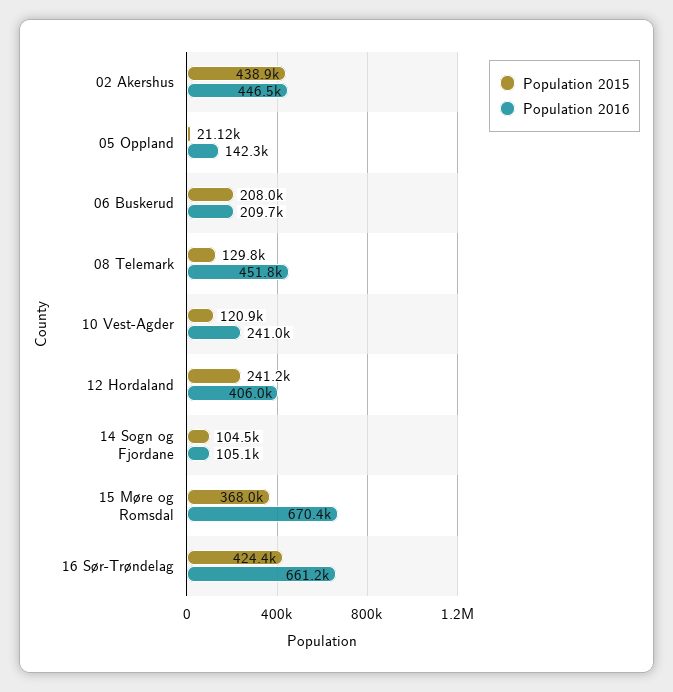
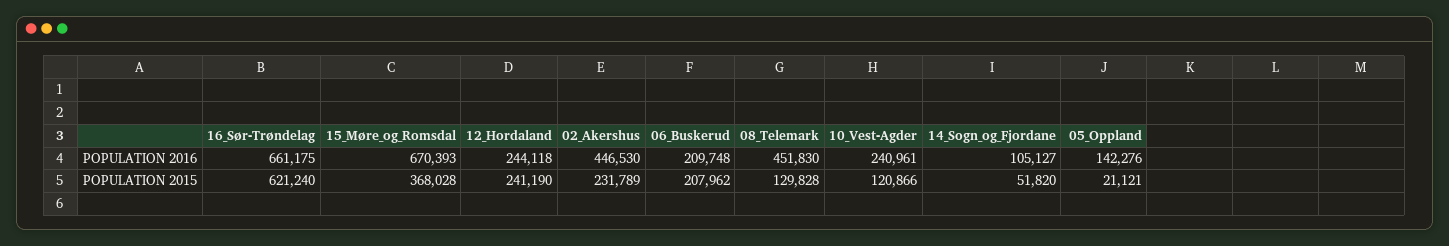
Population 2015, 02 Akershus: 438900 -> 231789
Population 2016, 12 Hordaland: 406000 -> 244118
Population 2015, 14 Sogn og Fjordane: 104500 -> 51820
Population 2015, 16 Sør-Trøndelag: 424400 -> 621240

